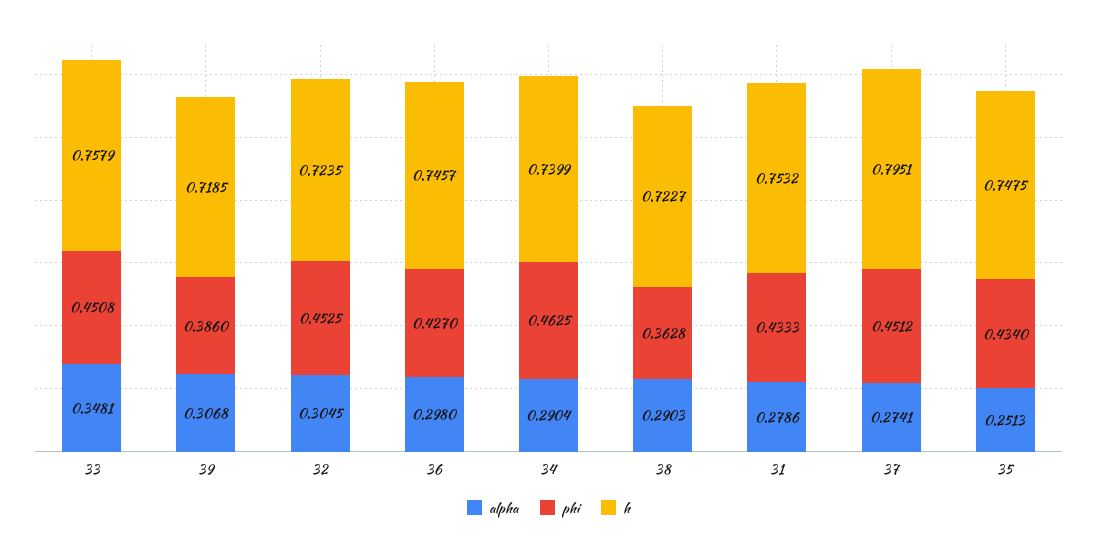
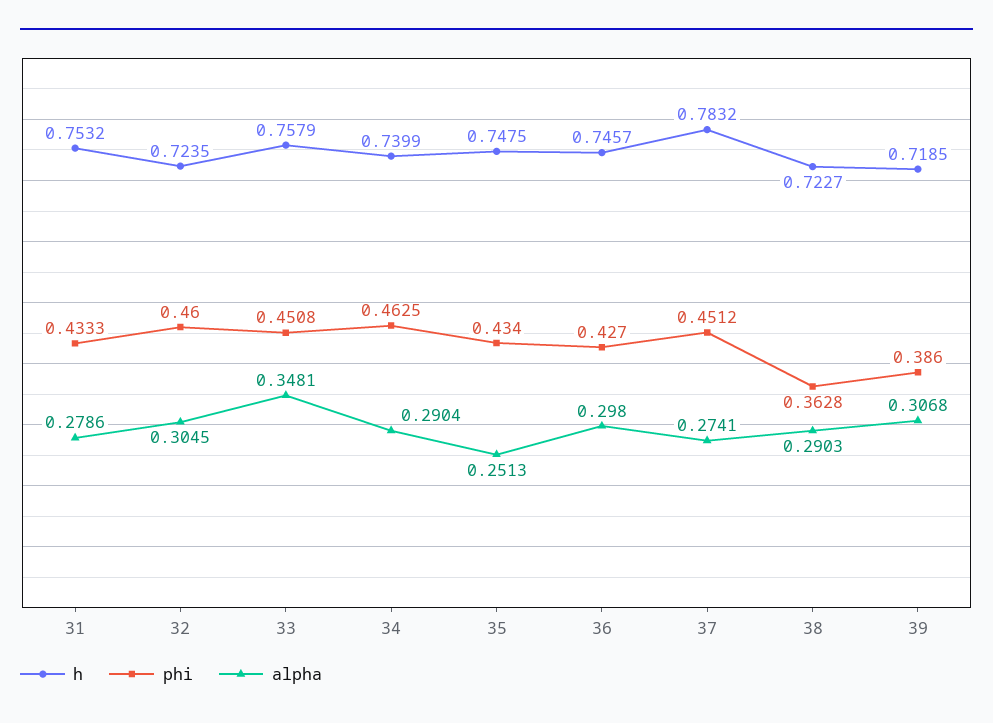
phi, 32: 0.4525 -> 0.46
h, 37: 0.7951 -> 0.7832

